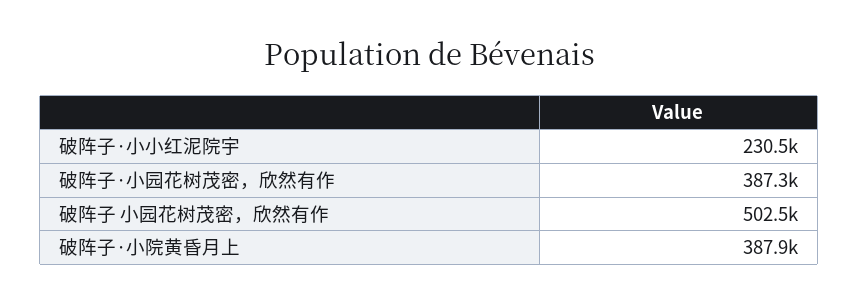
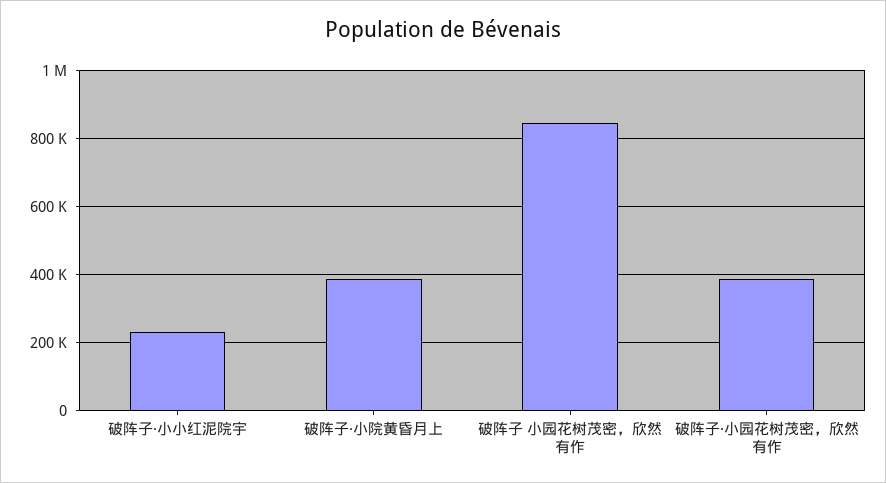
破阵子 小园花树茂密，欣然有作: 502500 -> 840000

